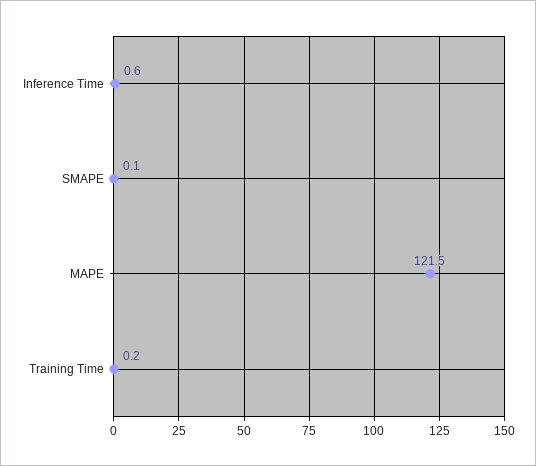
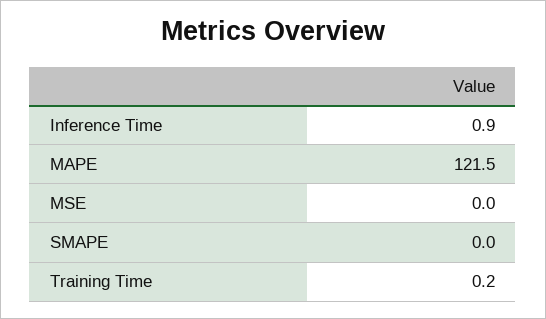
Inference Time: 0.6 -> 0.9
SMAPE: 0.1 -> 0
MSE: none -> 0

